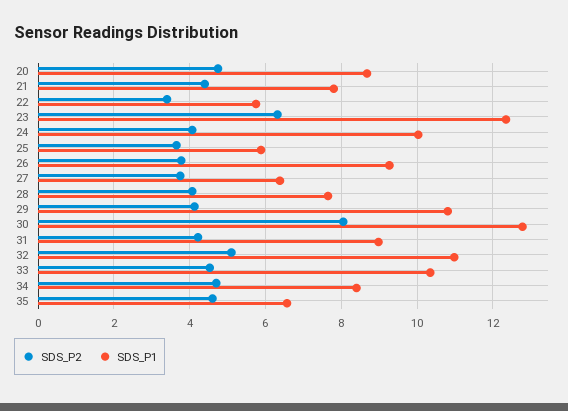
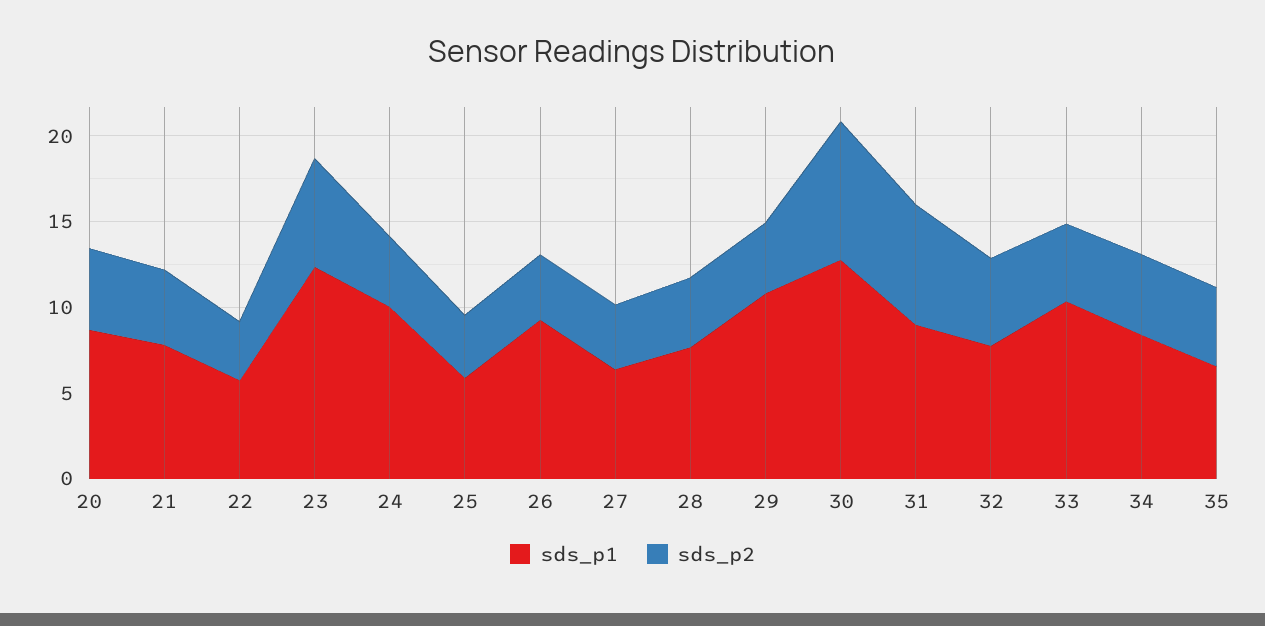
SDS_P2, 31: 4.2 -> 7
SDS_P1, 32: 11 -> 8

